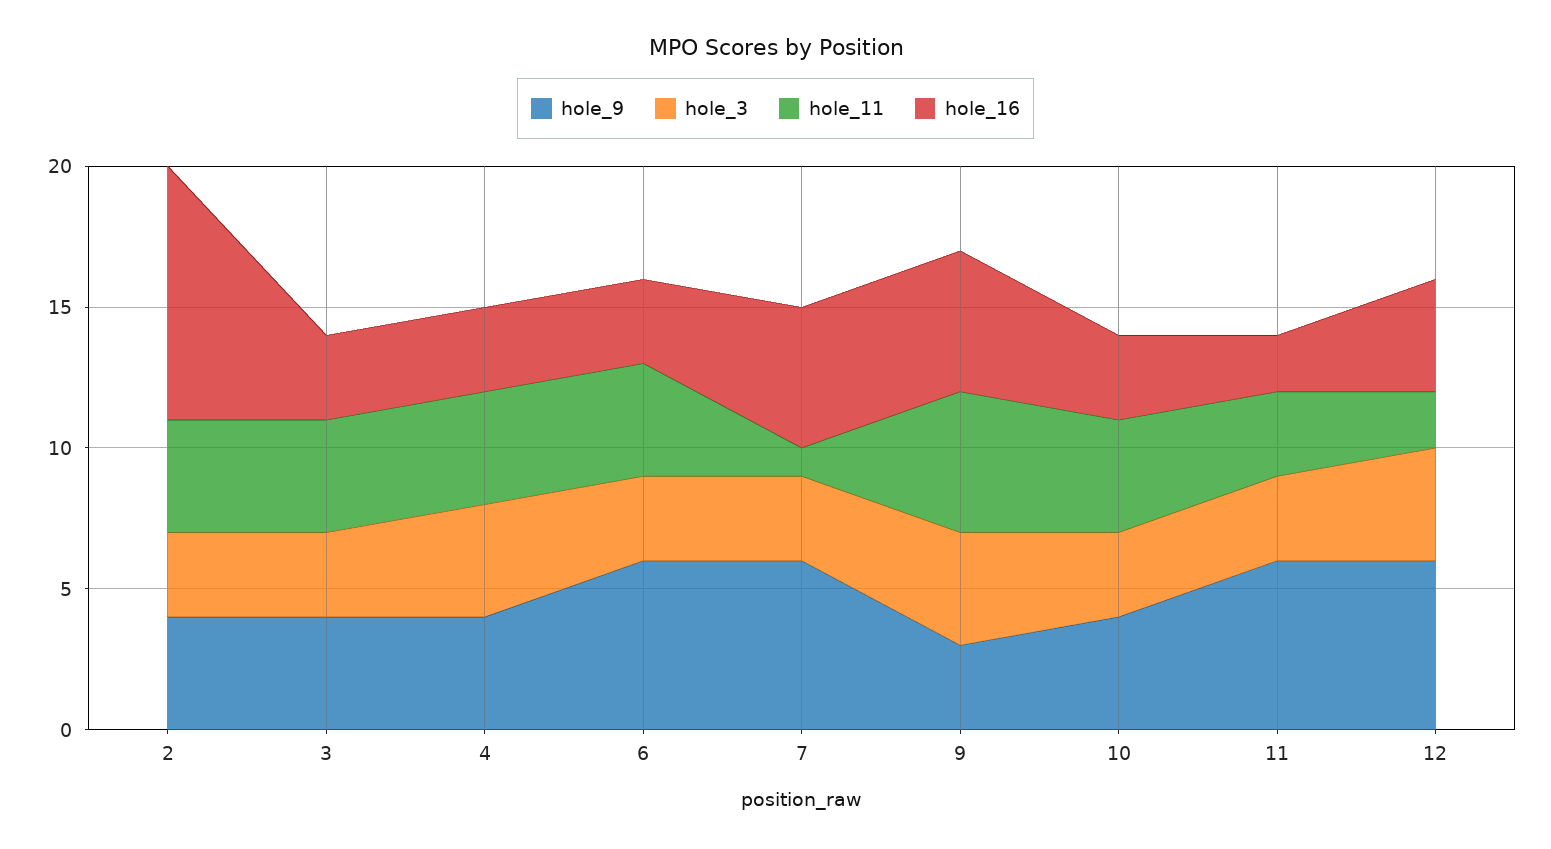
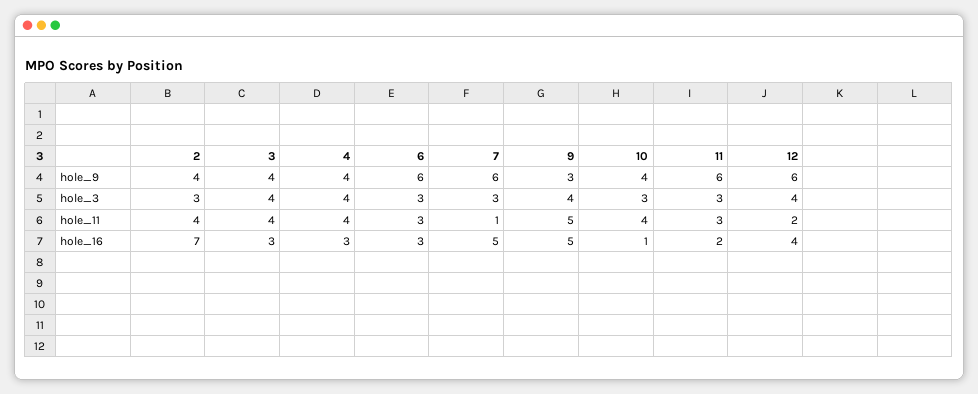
hole_16, 2: 9 -> 7
hole_3, 3: 3 -> 4
hole_11, 6: 4 -> 3
hole_16, 10: 3 -> 1

